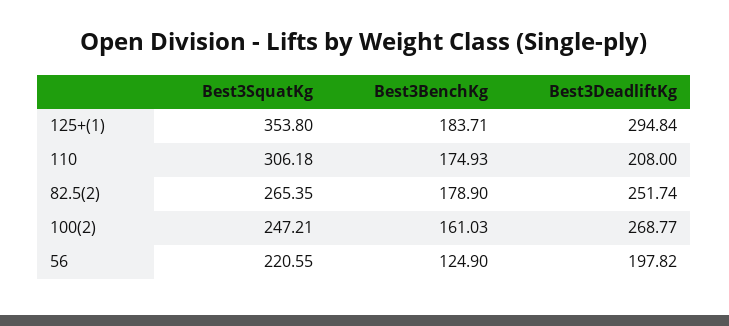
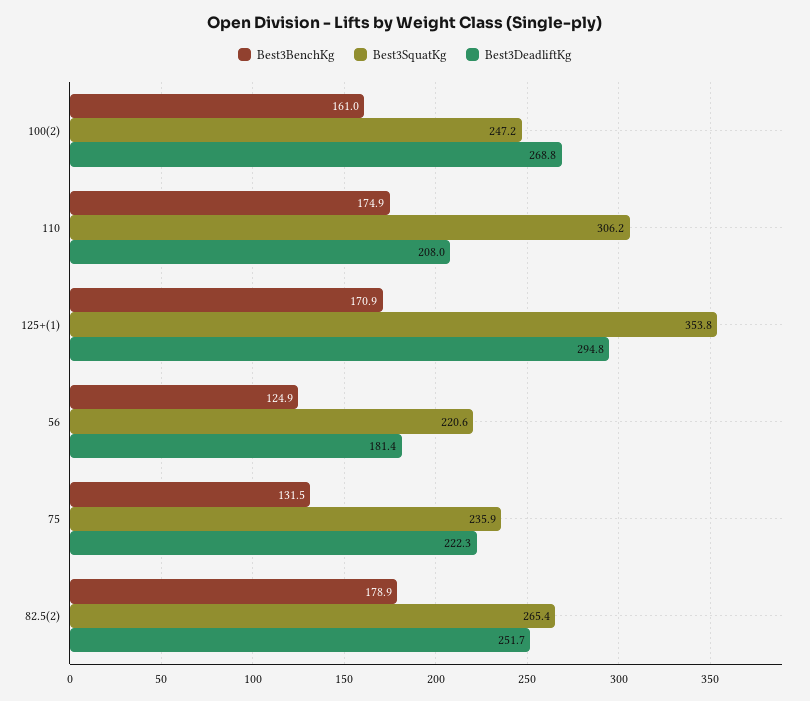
Best3BenchKg, 125+(1): 183.71 -> 170.9
Best3DeadliftKg, 56: 197.82 -> 181.4
Best3BenchKg, 75: none -> 131.5
Best3SquatKg, 75: none -> 235.9
Best3DeadliftKg, 75: none -> 222.3

